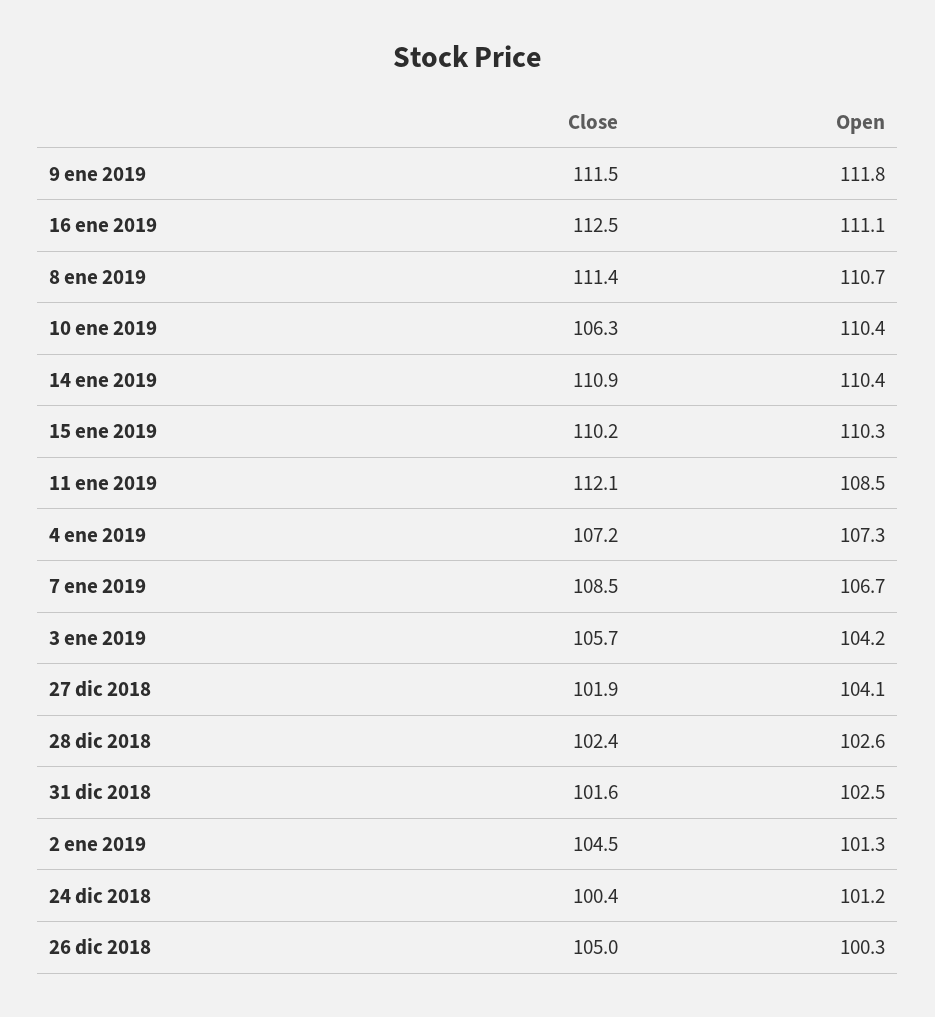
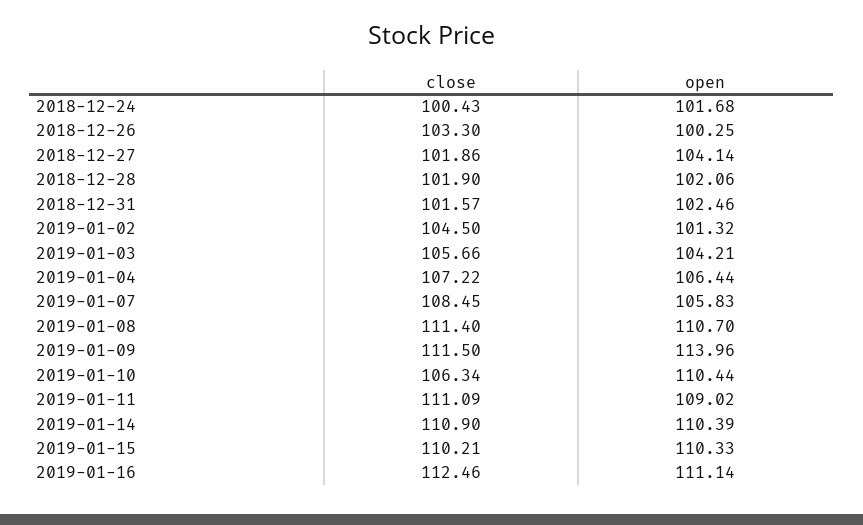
Open, 9 ene 2019: 111.8 -> 113.96
Close, 11 ene 2019: 112.1 -> 111.09
Open, 11 ene 2019: 108.5 -> 109.02
Open, 4 ene 2019: 107.3 -> 106.44
Open, 7 ene 2019: 106.7 -> 105.83
Close, 28 dic 2018: 102.4 -> 101.9
Open, 28 dic 2018: 102.6 -> 102.06
Open, 24 dic 2018: 101.2 -> 101.68
Close, 26 dic 2018: 105 -> 103.3

